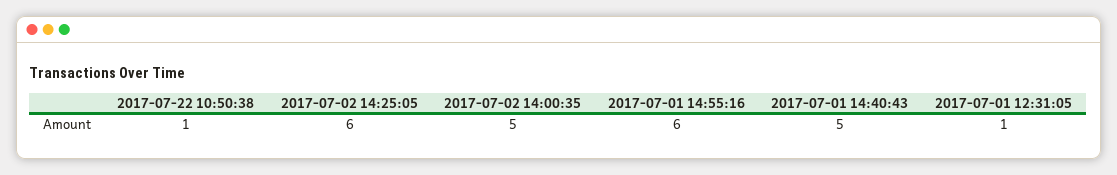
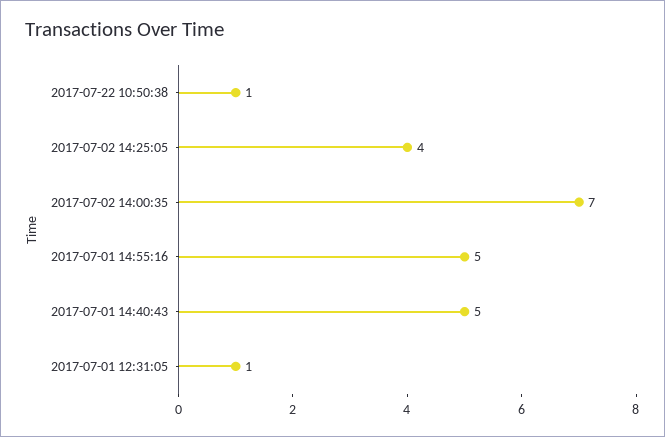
2017-07-02 14:25:05: 6 -> 4
2017-07-02 14:00:35: 5 -> 7
2017-07-01 14:55:16: 6 -> 5

